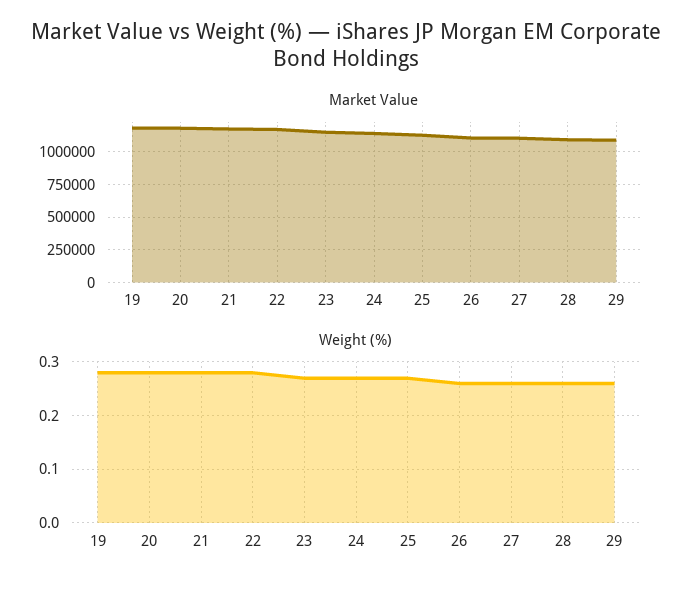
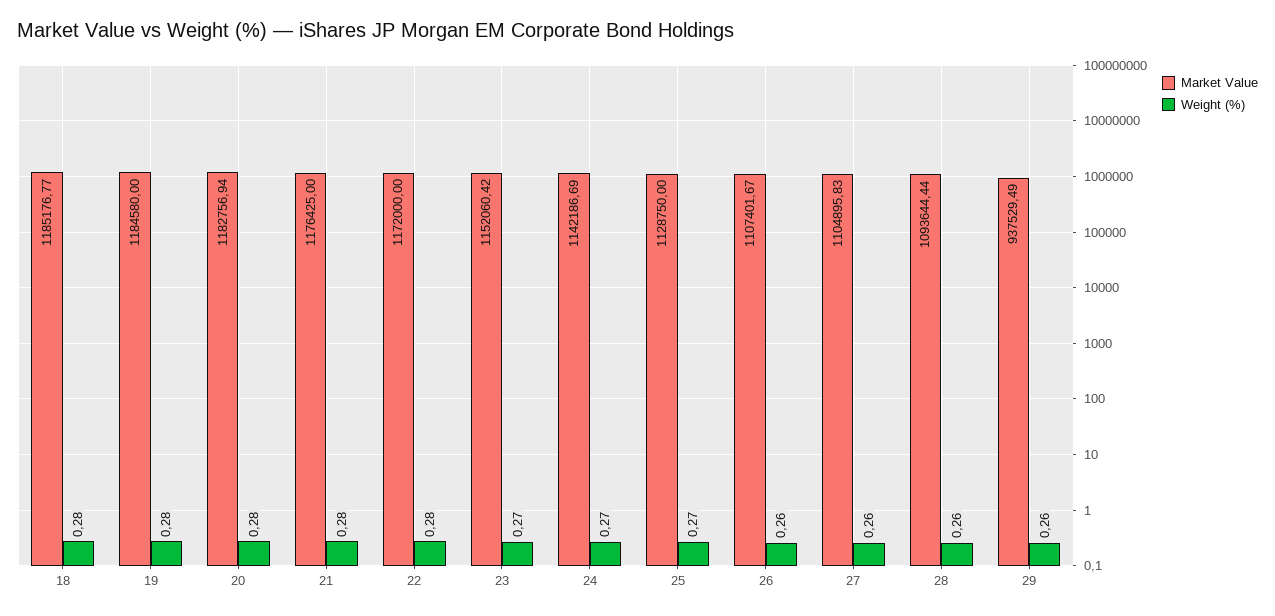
Market Value, 29: 1100000 -> 937529.49
Market Value, 18: none -> 1185176.77
Weight (%), 18: none -> 0.28

